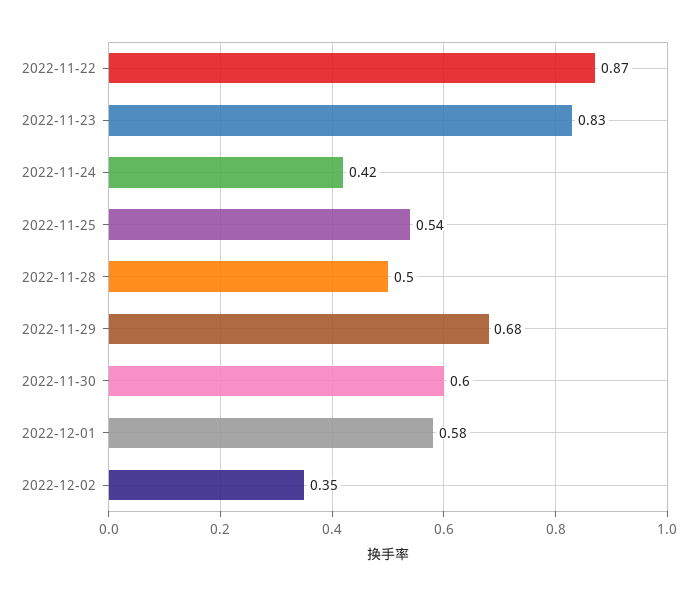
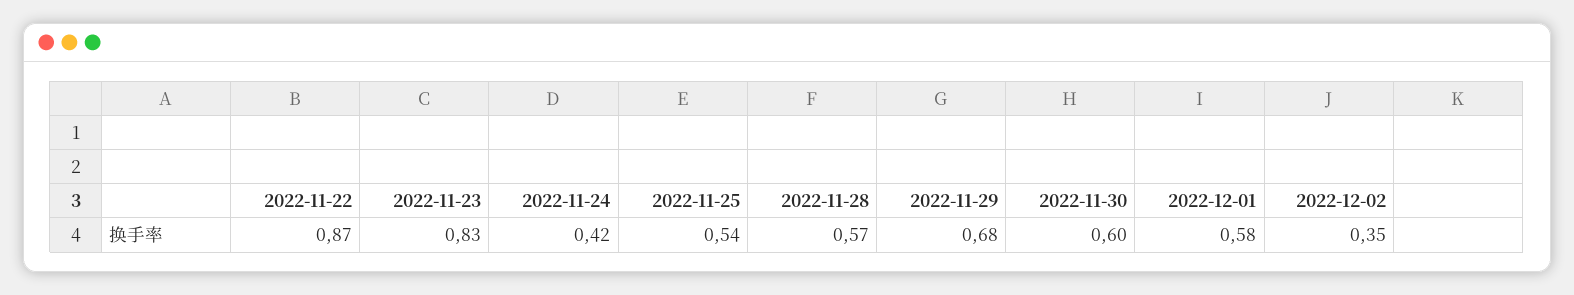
2022-11-28: 0.5 -> 0.57

